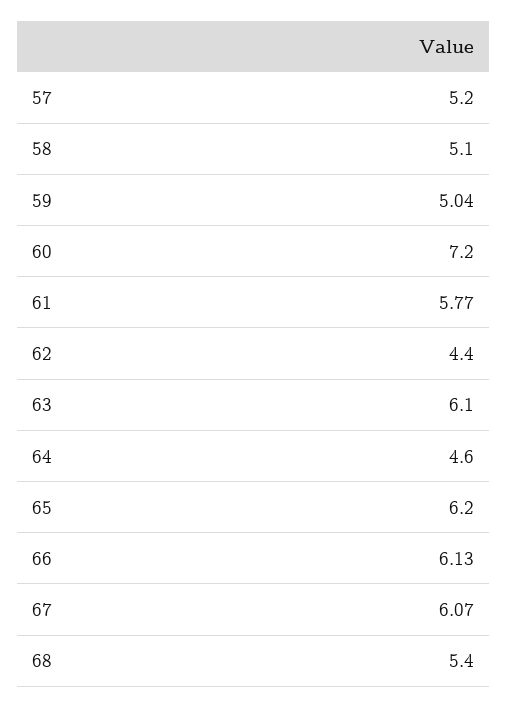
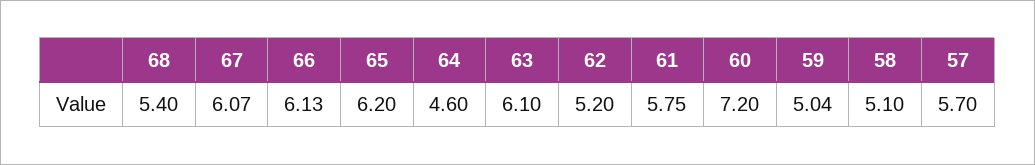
57: 5.2 -> 5.7
61: 5.77 -> 5.75
62: 4.4 -> 5.2

